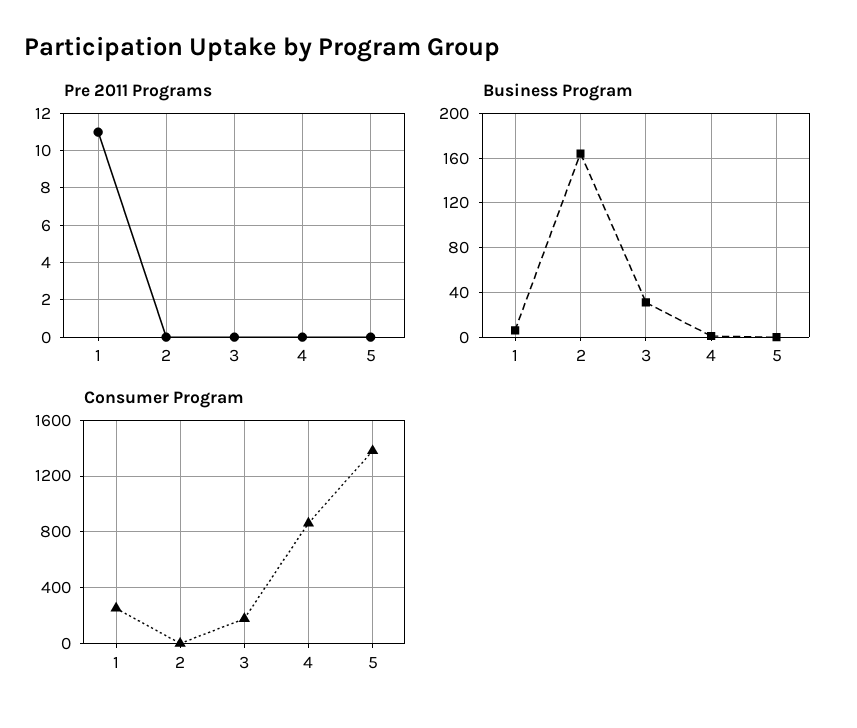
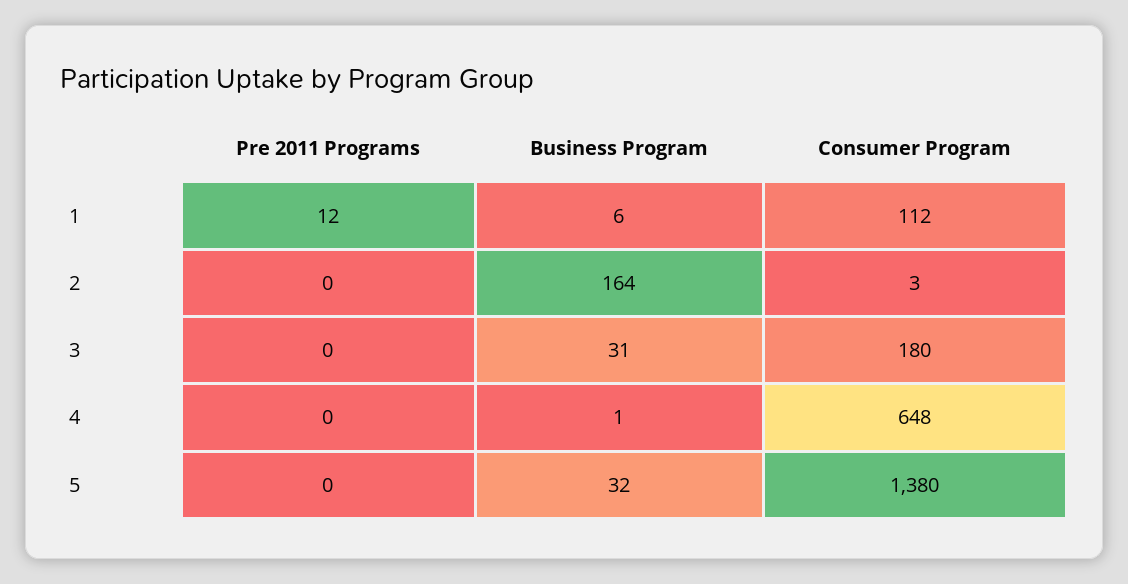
Pre 2011 Programs, 1: 11 -> 12
Business Program, 5: 0 -> 32
Consumer Program, 1: 250 -> 112
Consumer Program, 4: 850 -> 648

